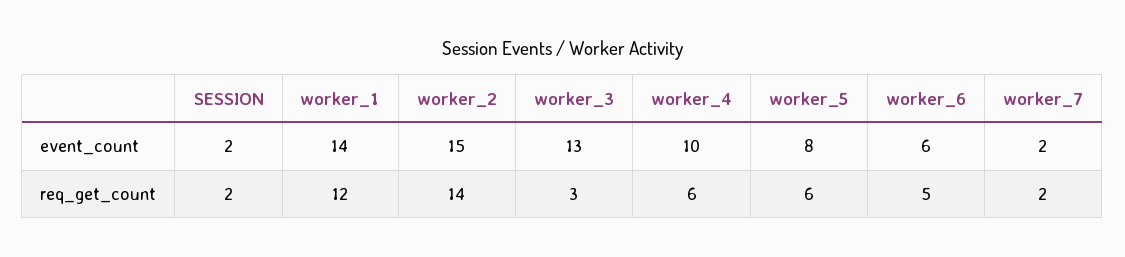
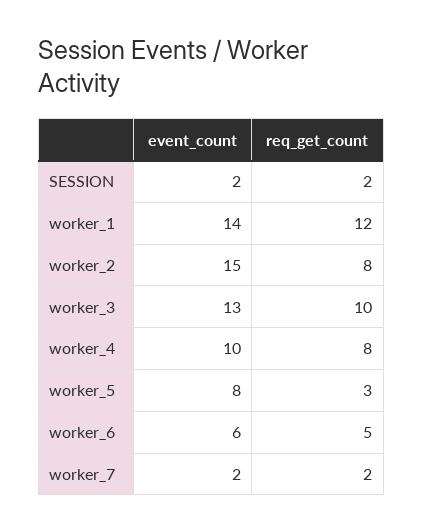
worker_2, req_get_count: 14 -> 8
worker_3, req_get_count: 3 -> 10
worker_4, req_get_count: 6 -> 8
worker_5, req_get_count: 6 -> 3

